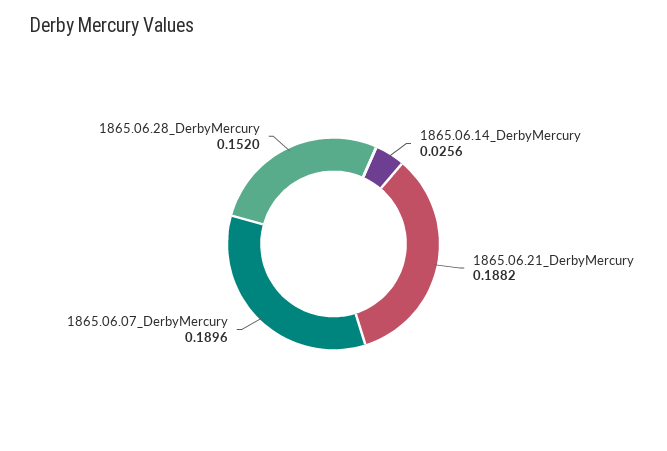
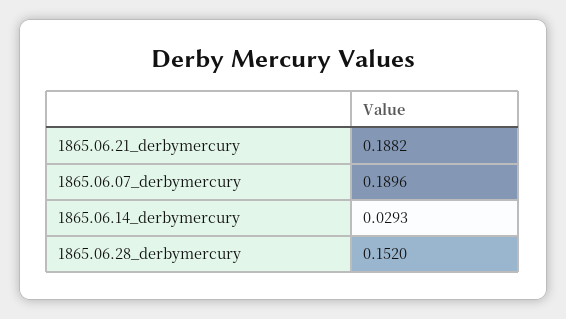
1865.06.14_DerbyMercury: 0.0256 -> 0.0293

